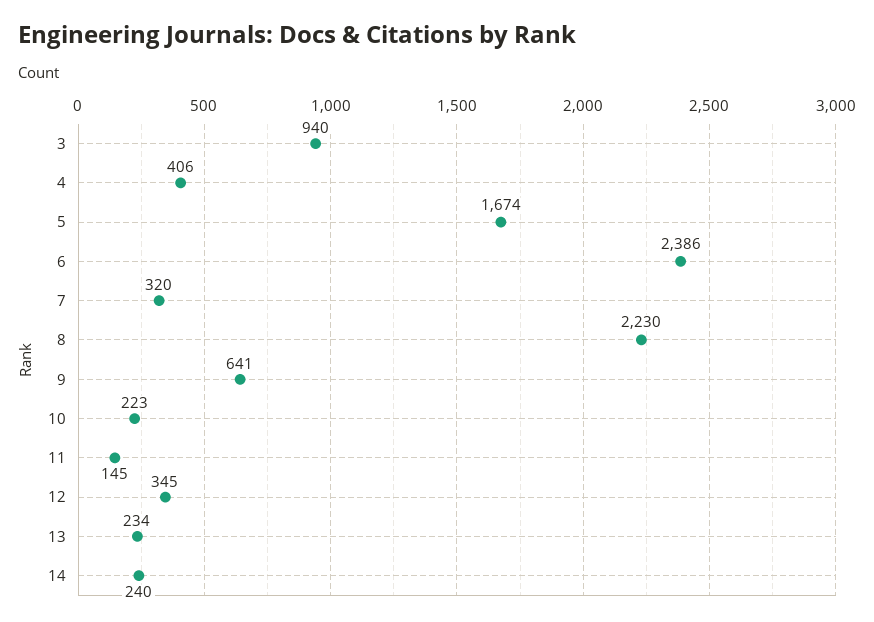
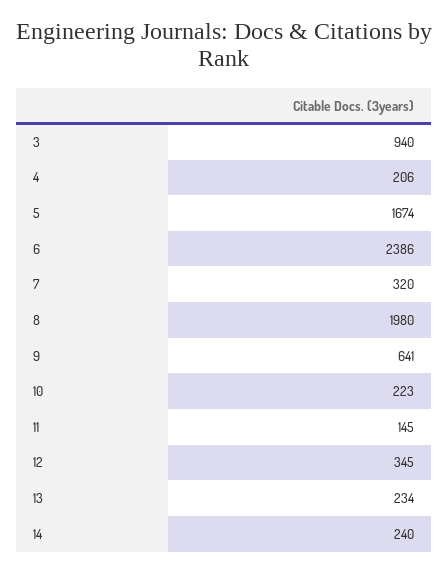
4: 406 -> 206
8: 2230 -> 1980

